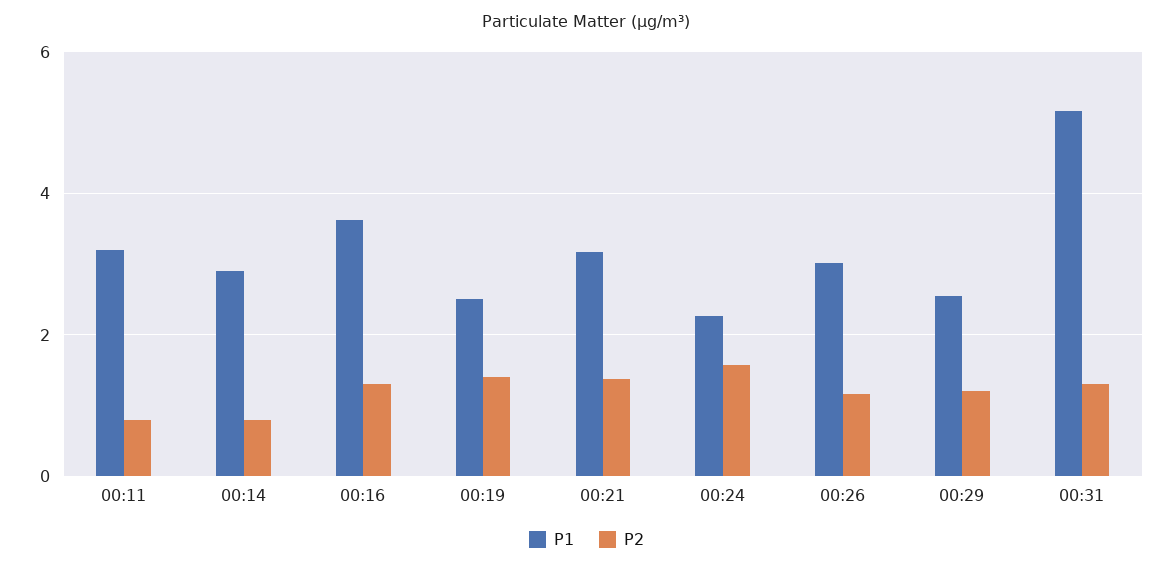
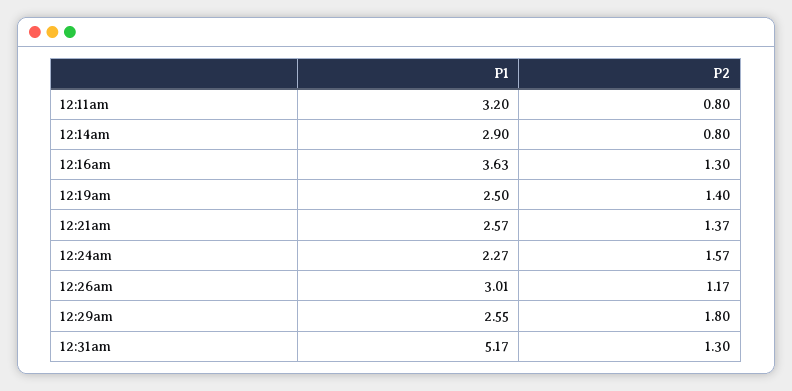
P1, 00:21: 3.2 -> 2.57
P2, 00:29: 1.2 -> 1.8

